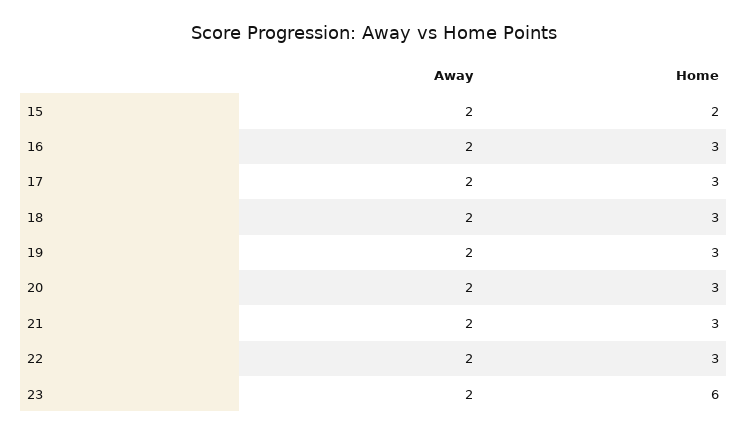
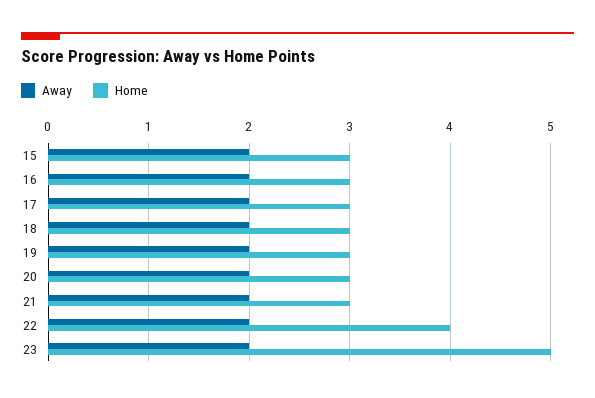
Home, 15: 2 -> 3
Home, 22: 3 -> 4
Home, 23: 6 -> 5

